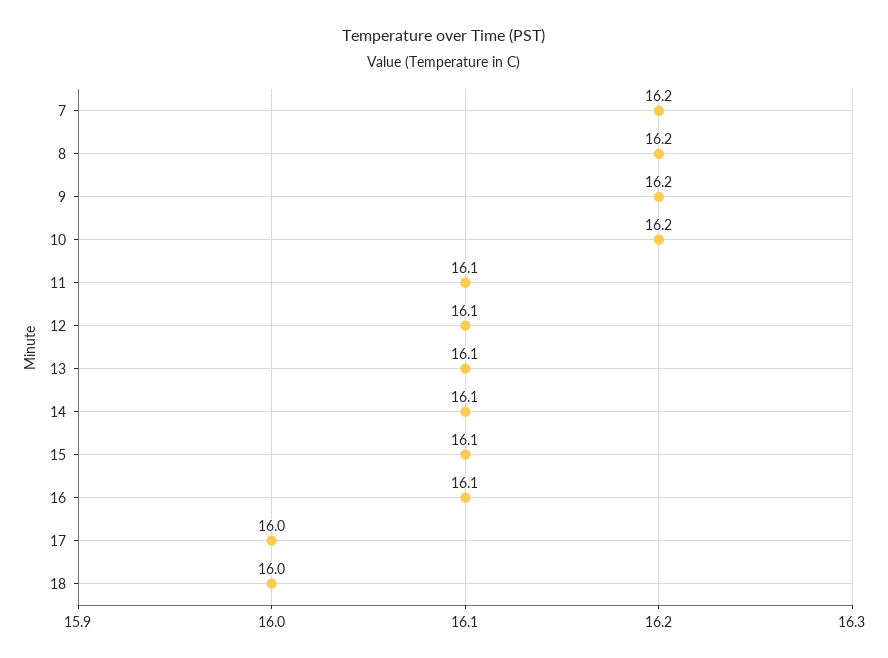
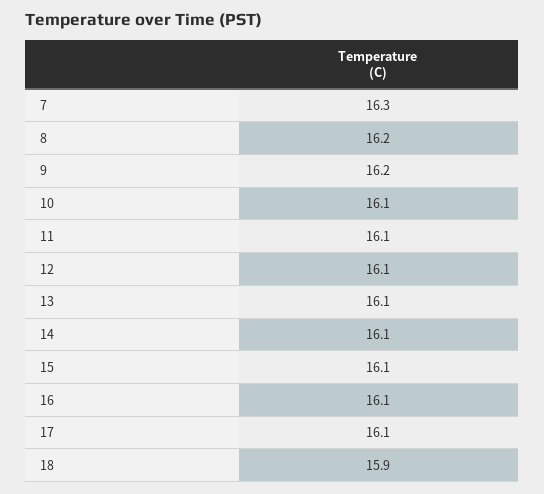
7: 16.2 -> 16.3
10: 16.2 -> 16.1
17: 16 -> 16.1
18: 16 -> 15.9

